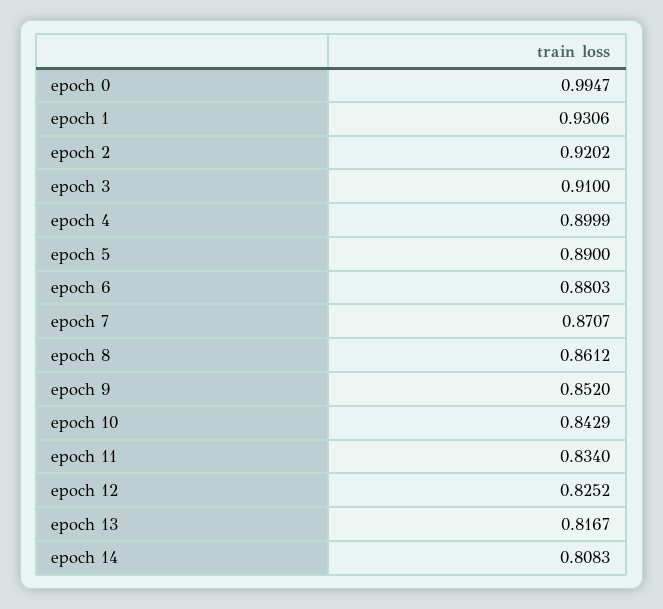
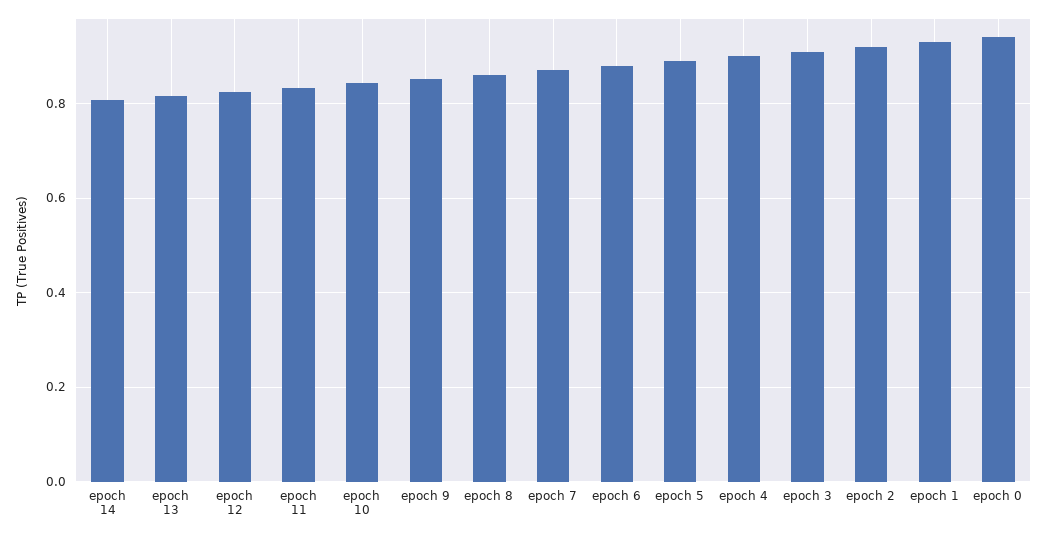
epoch 0: 0.9947 -> 0.94

